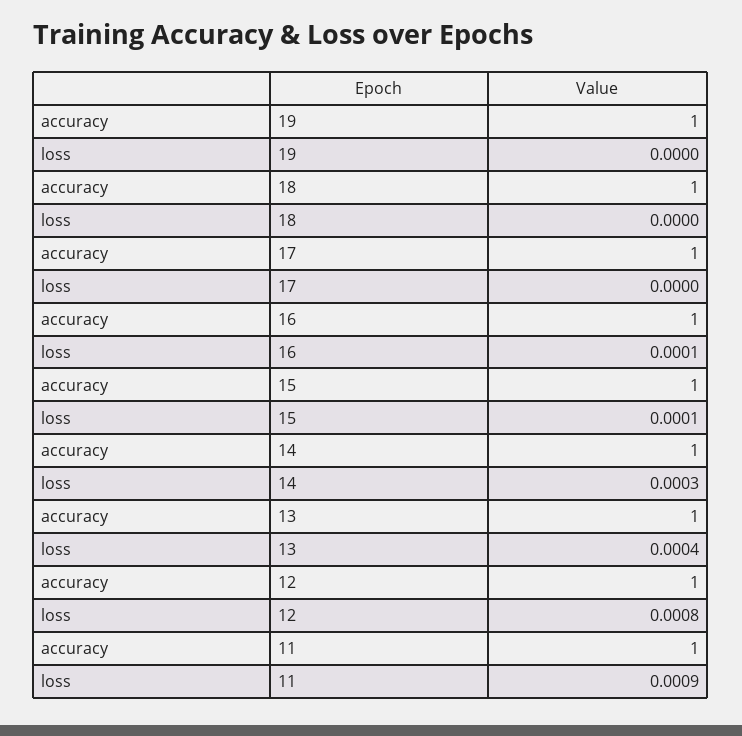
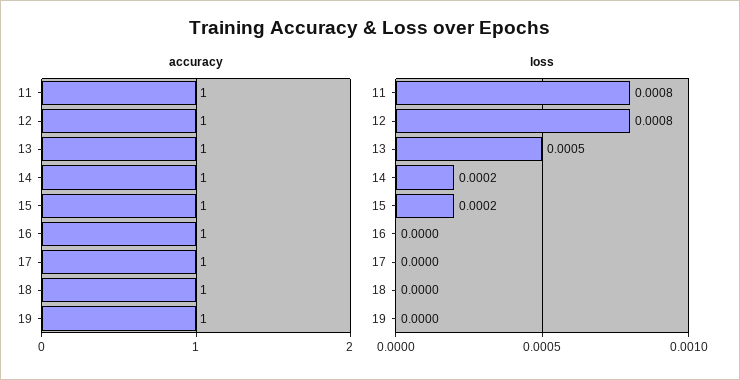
loss, 16: 0.0001 -> 0
loss, 15: 0.0001 -> 0.0002
loss, 14: 0.0003 -> 0.0002
loss, 13: 0.0004 -> 0.0005
loss, 11: 0.0009 -> 0.0008

